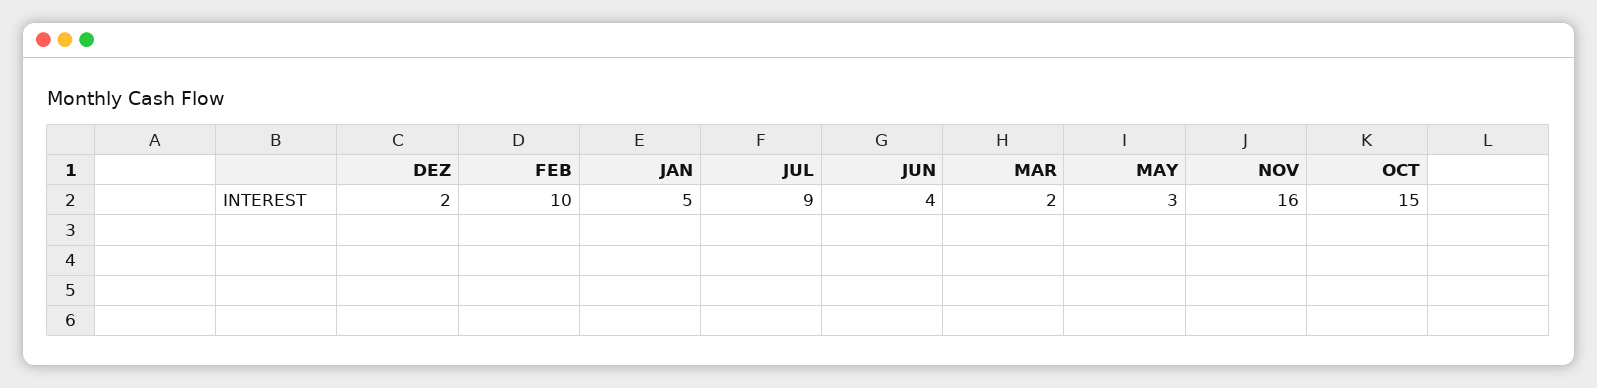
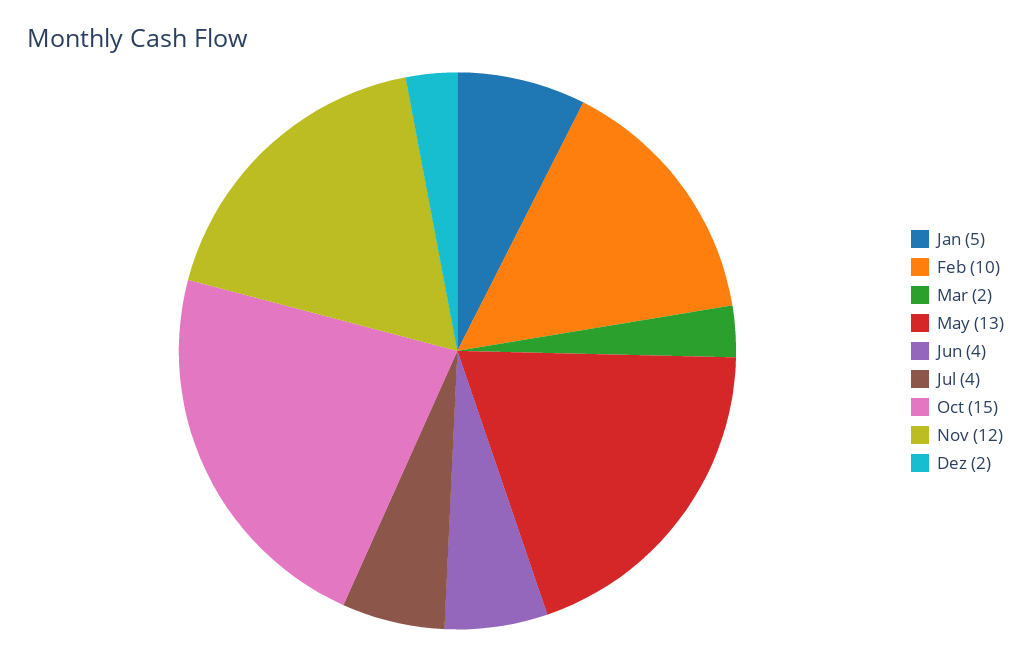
JUL: 9 -> 4
MAY: 3 -> 13
NOV: 16 -> 12

